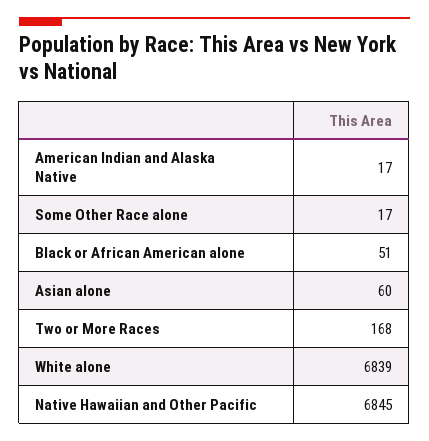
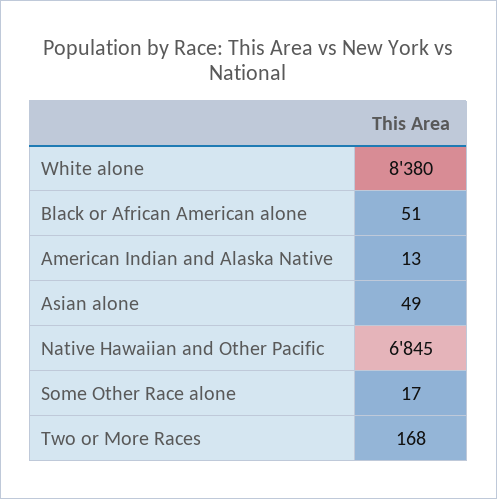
American Indian and Alaska Native: 17 -> 13
Asian alone: 60 -> 49
White alone: 6839 -> 8380

